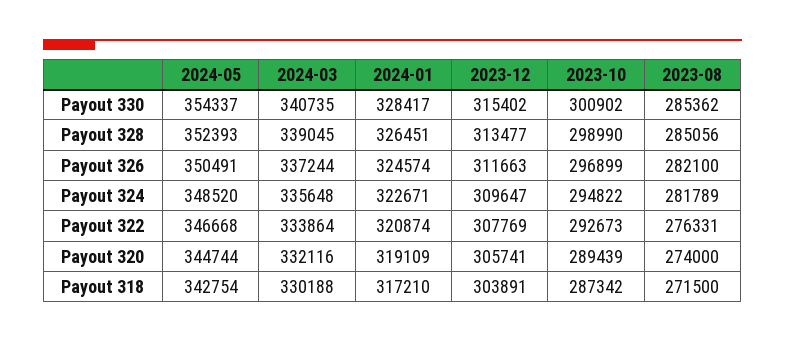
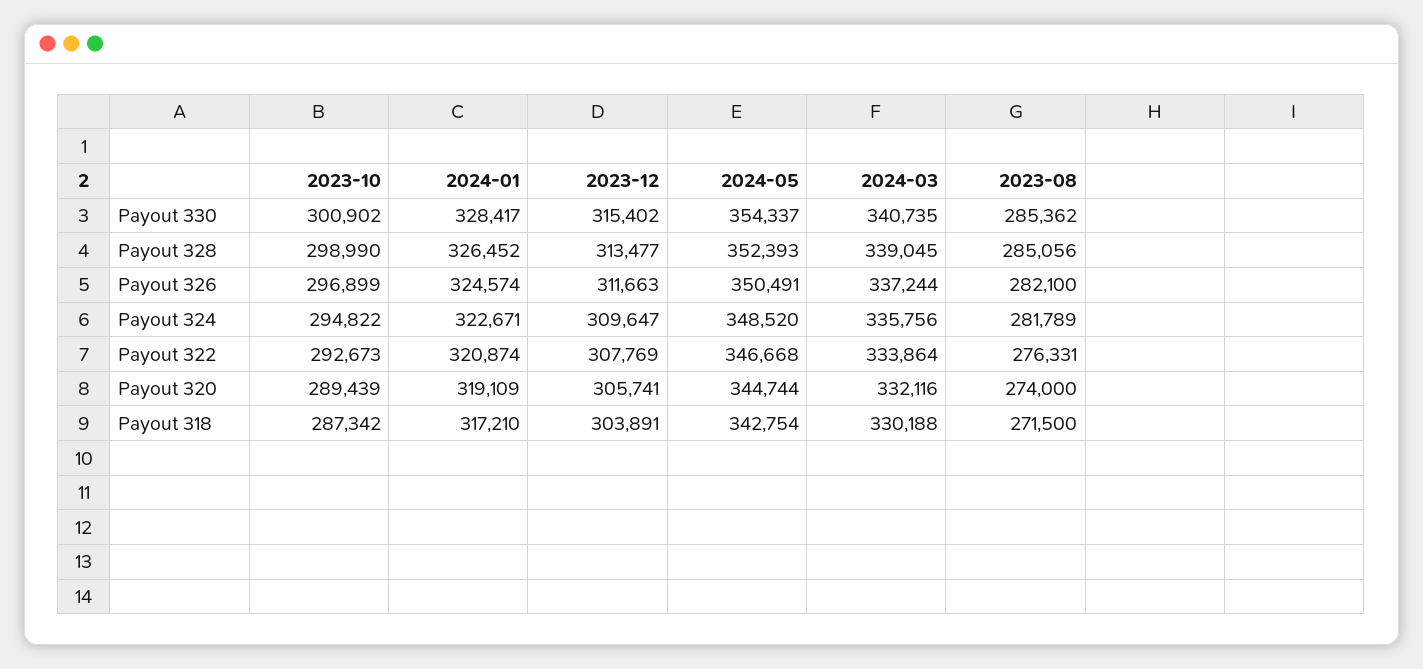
2024-01, Payout 328: 326451 -> 326452
2024-03, Payout 324: 335648 -> 335756

